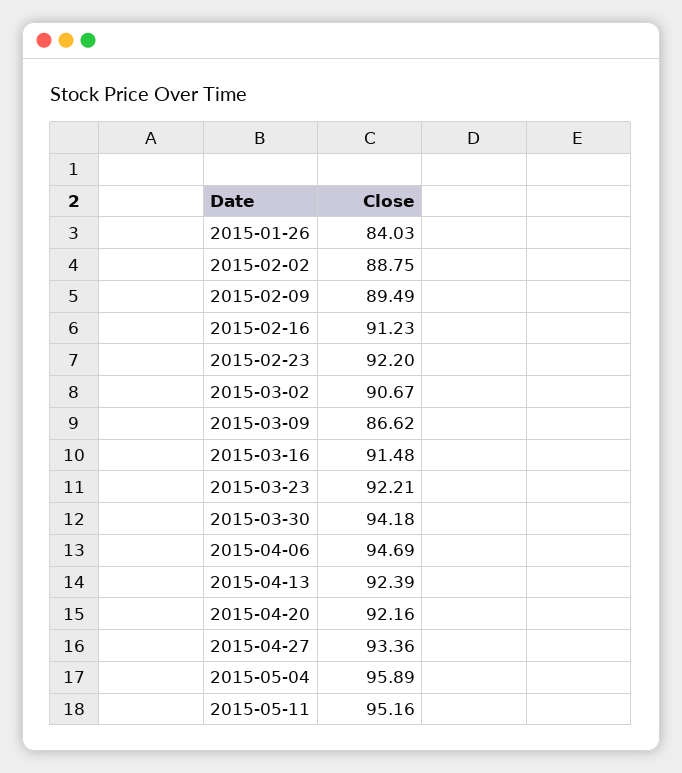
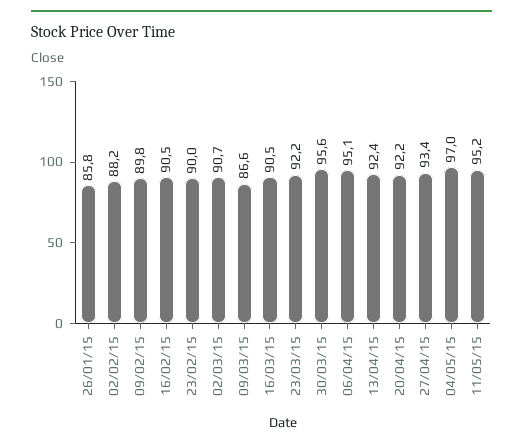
2015-01-26: 84.03 -> 85.8
2015-02-02: 88.75 -> 88.2
2015-02-09: 89.49 -> 89.8
2015-02-16: 91.23 -> 90.5
2015-02-23: 92.2 -> 90
2015-03-16: 91.48 -> 90.5
2015-03-30: 94.18 -> 95.6
2015-04-06: 94.69 -> 95.1
2015-05-04: 95.89 -> 97

